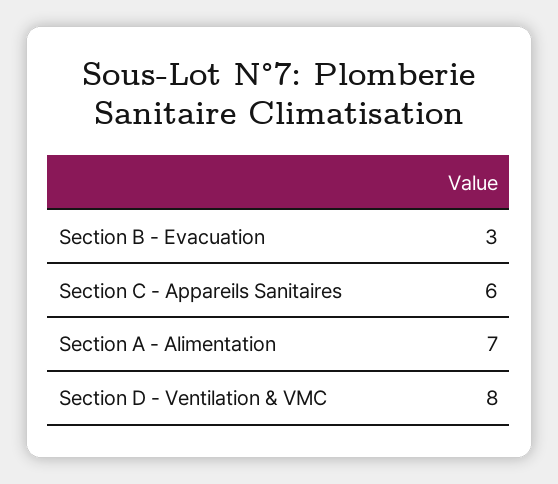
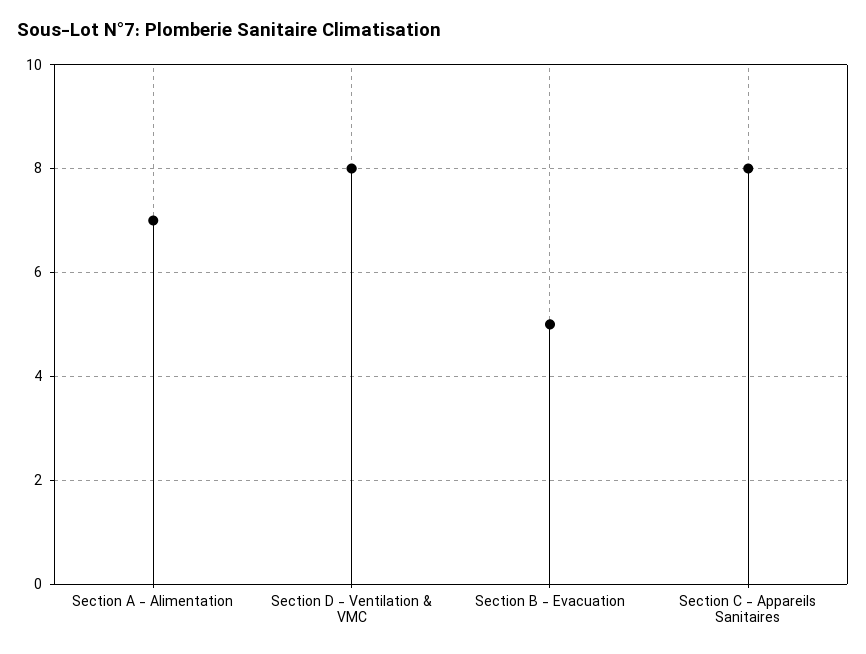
Section B - Evacuation: 3 -> 5
Section C - Appareils Sanitaires: 6 -> 8

